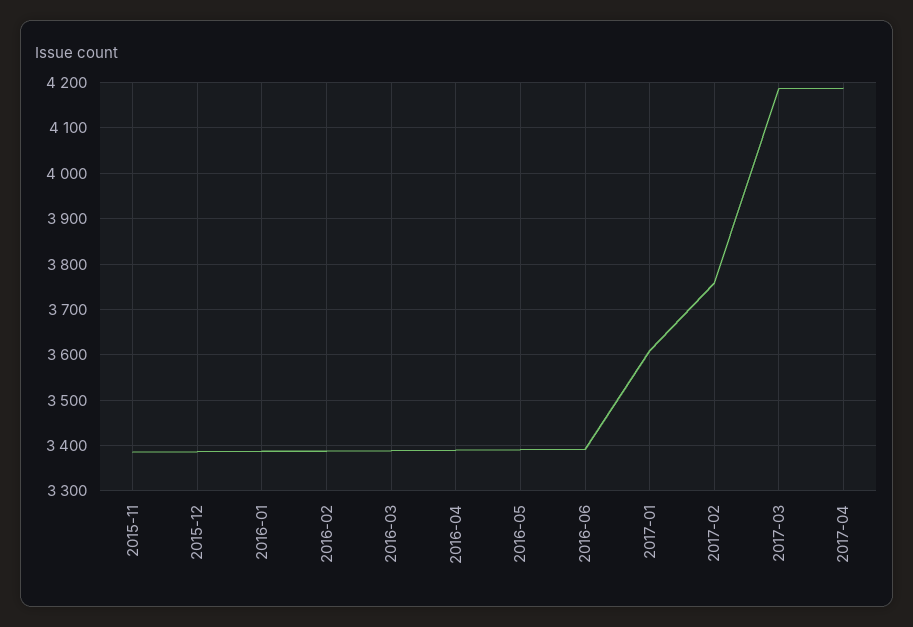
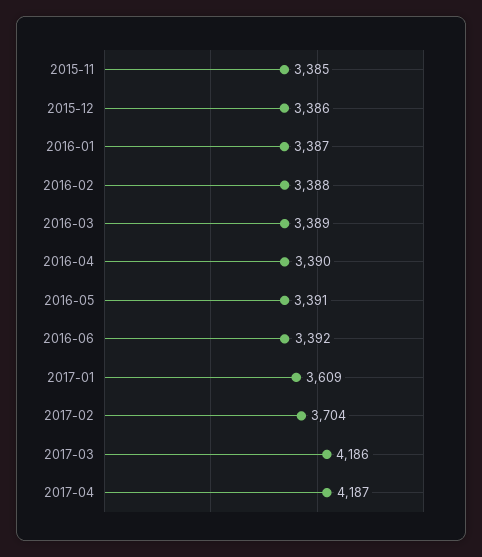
2017-02: 3760 -> 3704

